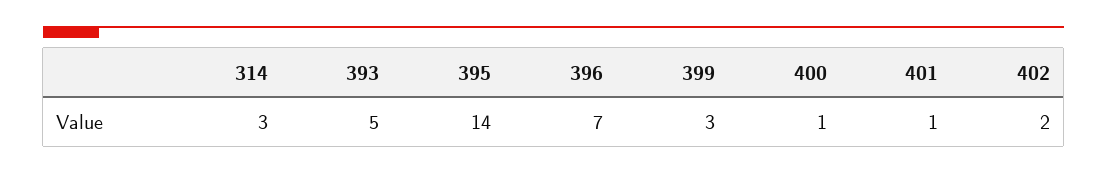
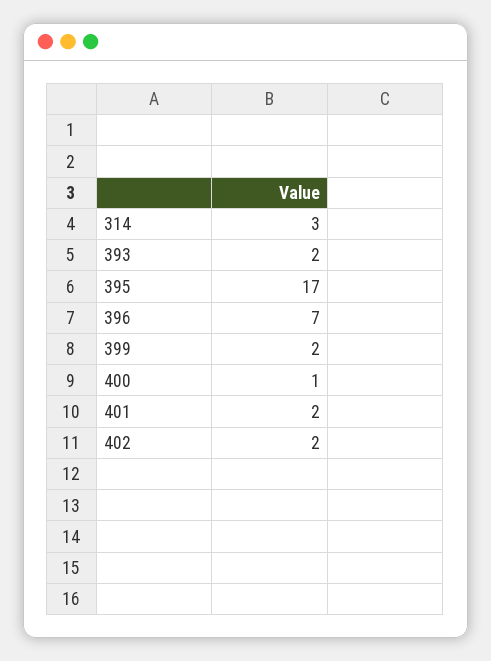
393: 5 -> 2
395: 14 -> 17
399: 3 -> 2
401: 1 -> 2

